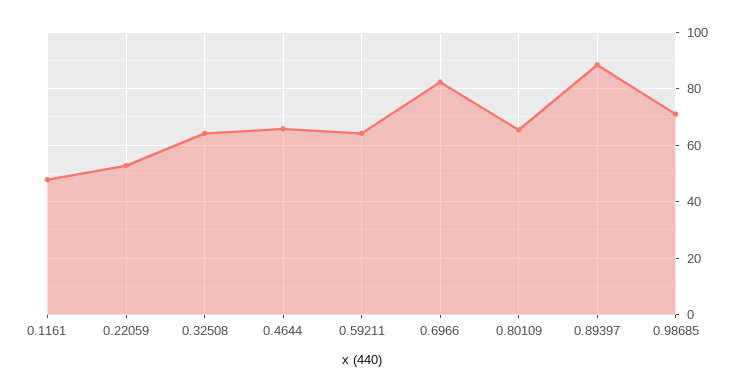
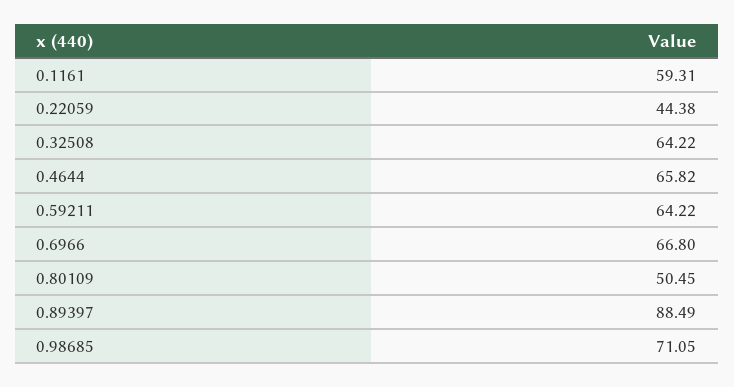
0.1161: 47.5 -> 59.31
0.22059: 52.5 -> 44.38
0.6966: 82.5 -> 66.8
0.80109: 65 -> 50.45

